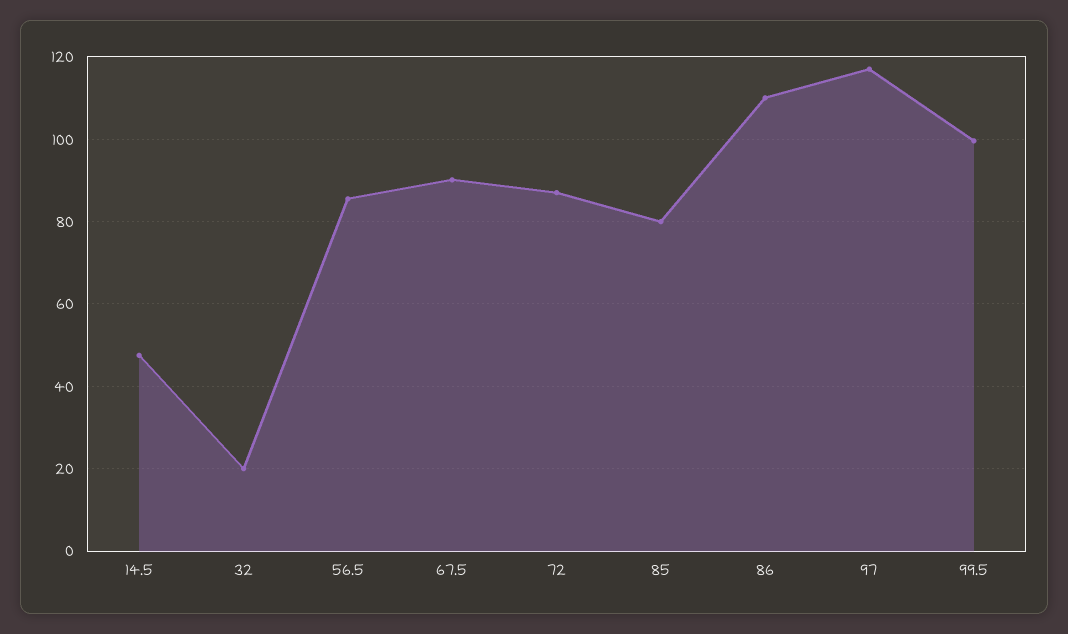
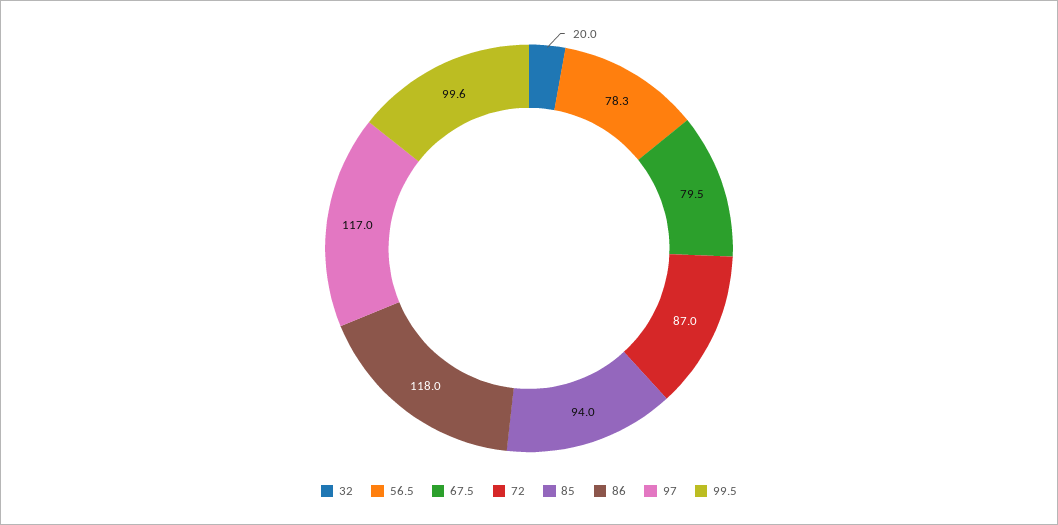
14.5: 48 -> none
56.5: 86 -> 78.3
67.5: 90 -> 79.5
85: 80 -> 94
86: 110 -> 118

